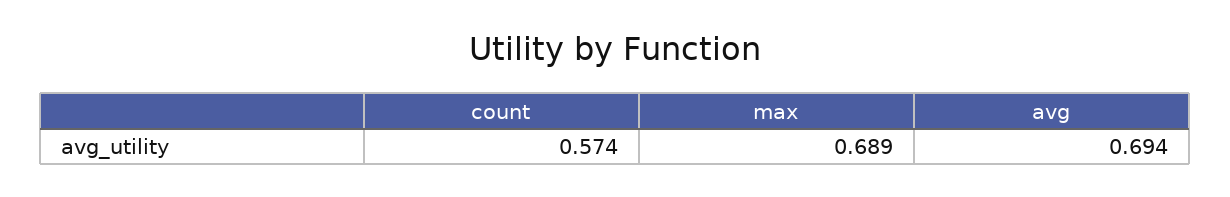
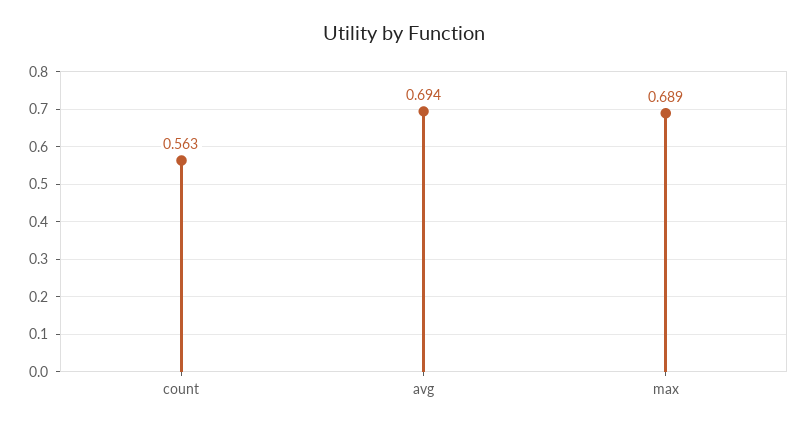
count: 0.574 -> 0.563

